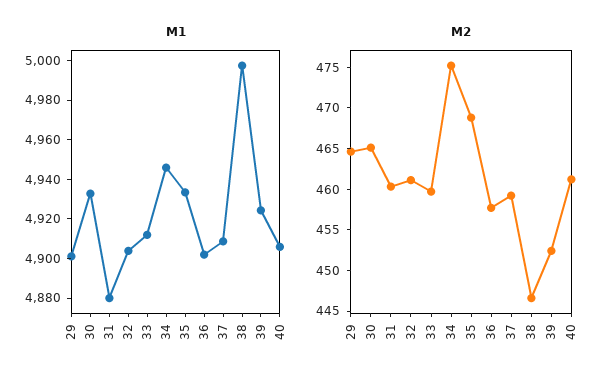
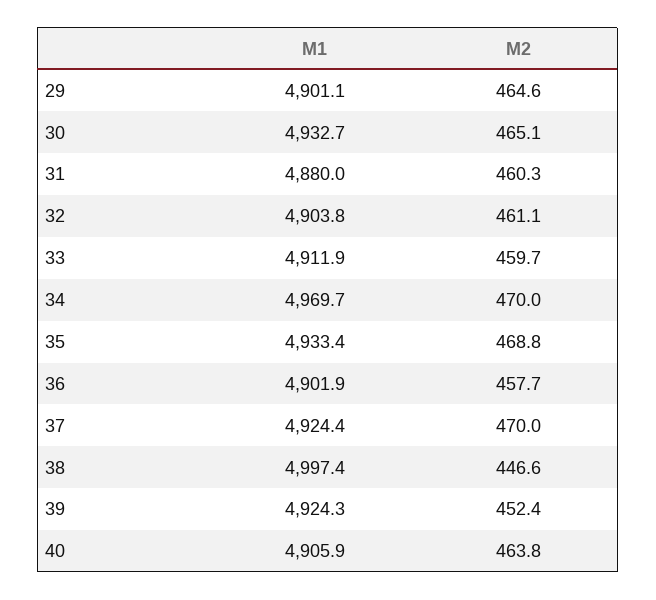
M1, 34: 4945 -> 4969.7
M1, 37: 4910 -> 4924.4
M2, 34: 475 -> 470
M2, 37: 459 -> 470
M2, 40: 461 -> 463.8

